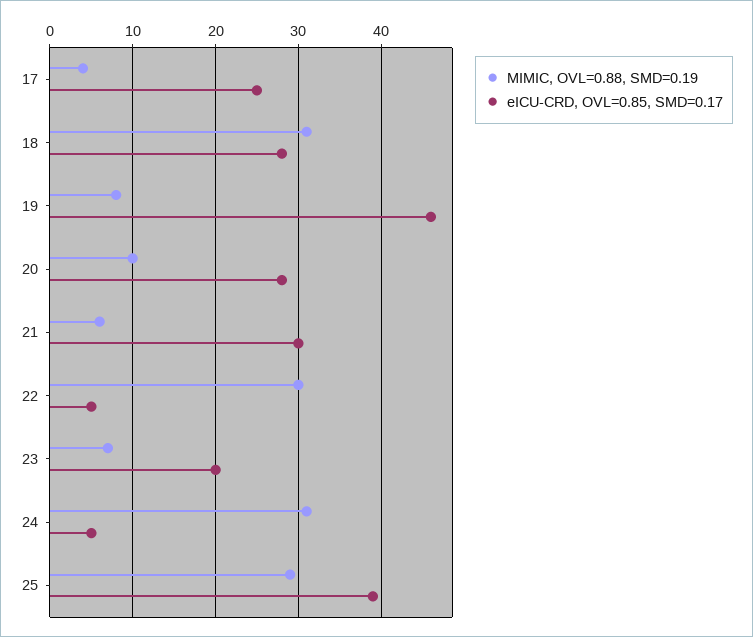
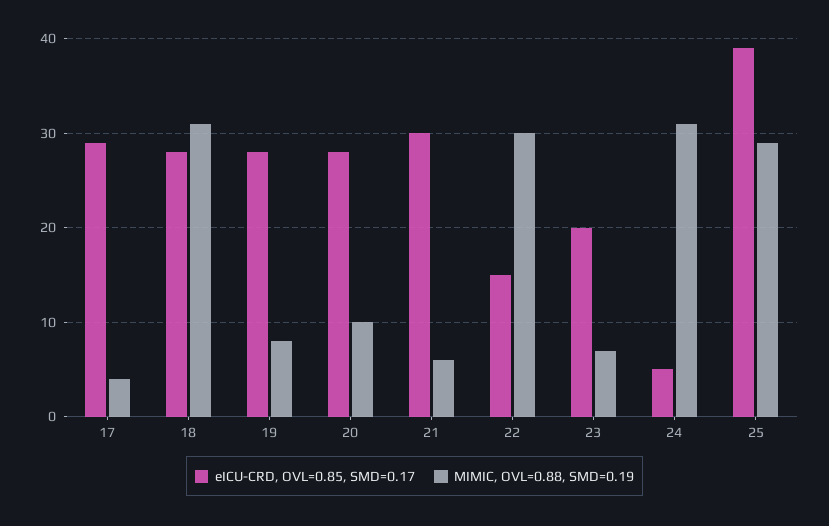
eICU-CRD, OVL=0.85, SMD=0.17, 17: 25 -> 29
eICU-CRD, OVL=0.85, SMD=0.17, 19: 46 -> 28
eICU-CRD, OVL=0.85, SMD=0.17, 22: 5 -> 15

